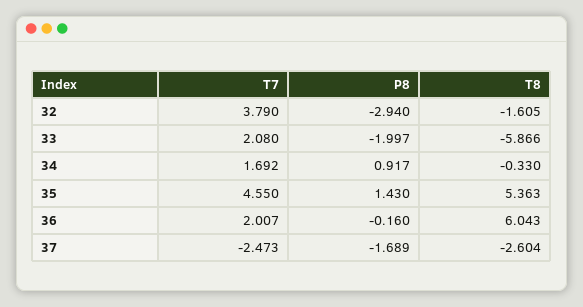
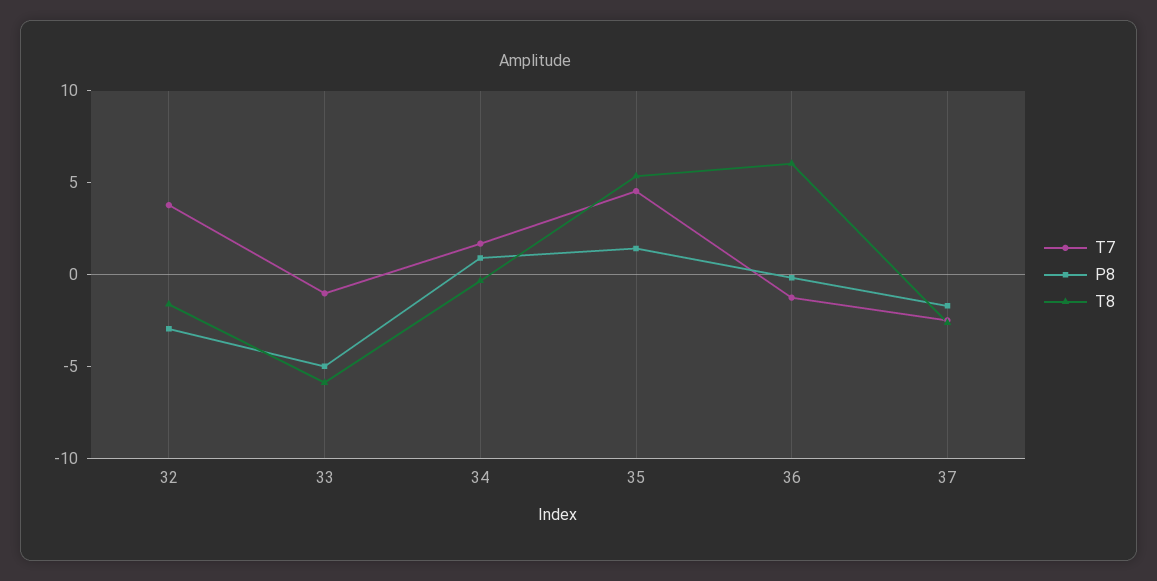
T7, 33: 2.08 -> -1
P8, 33: -1.997 -> -5
T7, 36: 2.007 -> -1

